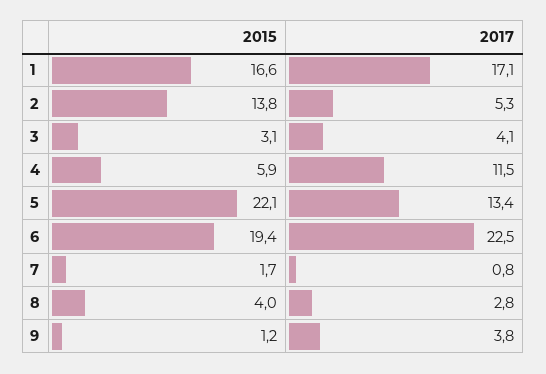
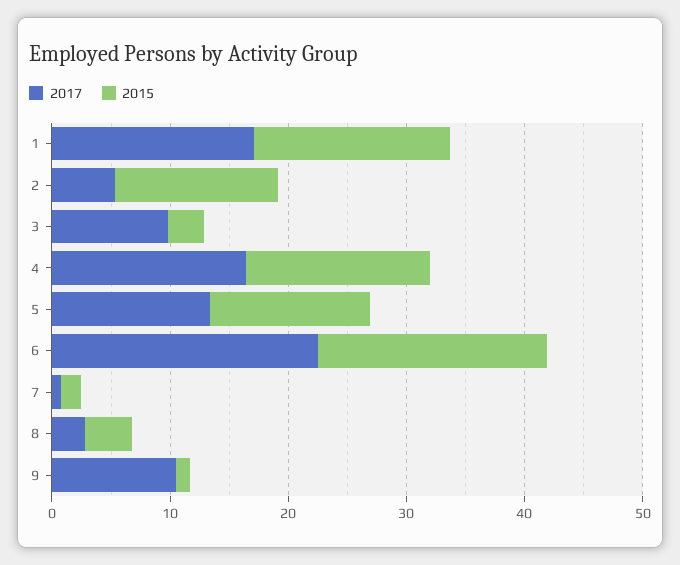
2017, 3: 4.1 -> 10
2015, 4: 5.9 -> 16
2017, 4: 11.5 -> 16
2015, 5: 22.1 -> 14
2017, 9: 3.8 -> 10

